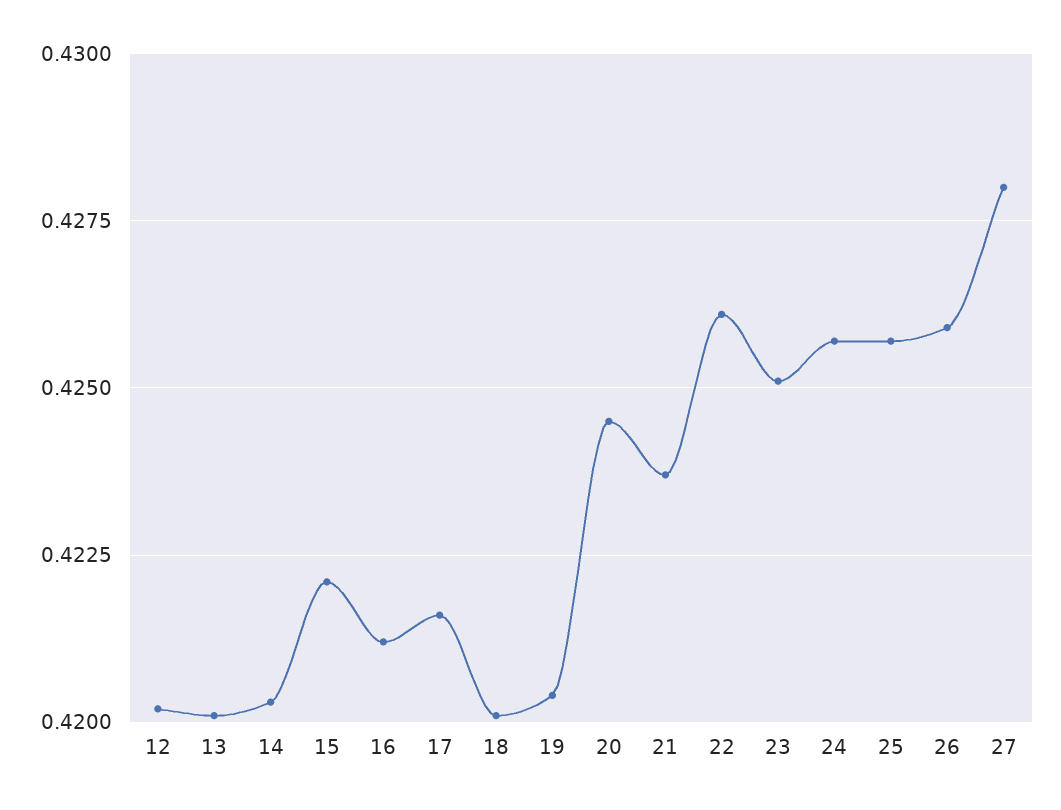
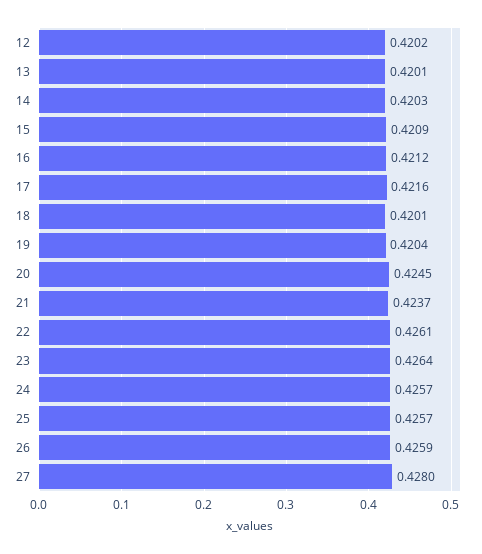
15: 0.422 -> 0.4209
23: 0.425 -> 0.4264

